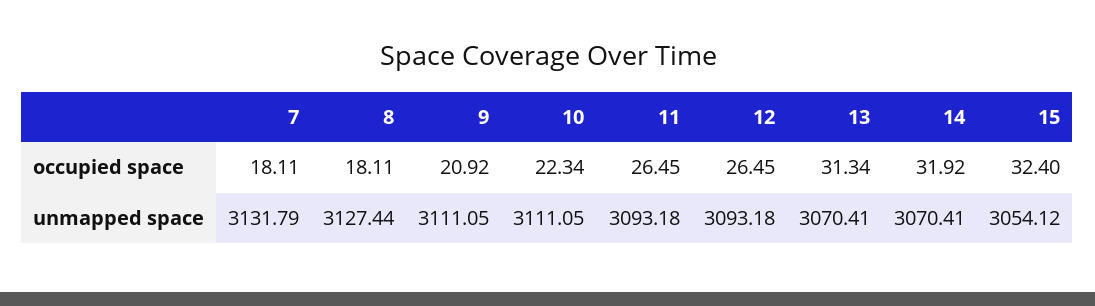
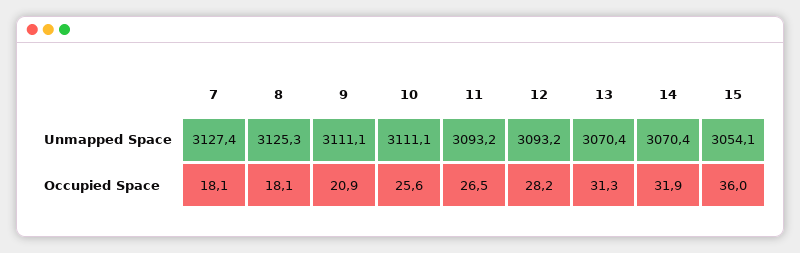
10, occupied space: 22.34 -> 25.6
12, occupied space: 26.45 -> 28.2
15, occupied space: 32.4 -> 36
7, unmapped space: 3131.79 -> 3127.4
8, unmapped space: 3127.44 -> 3125.3

